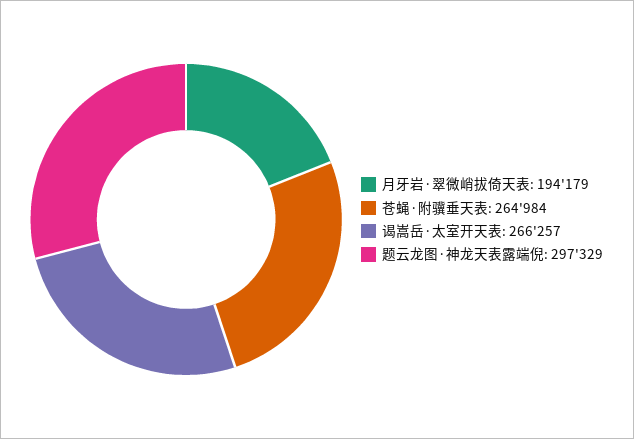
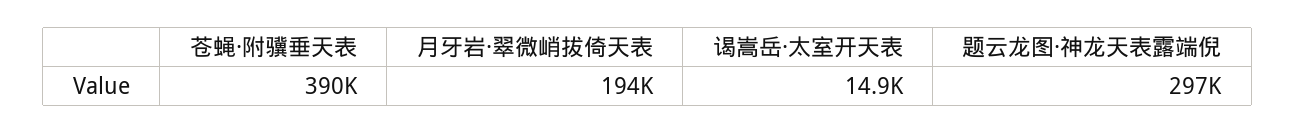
苍蝇·附骥垂天表: 264984 -> 390000
谒嵩岳·太室开天表: 266257 -> 14900

